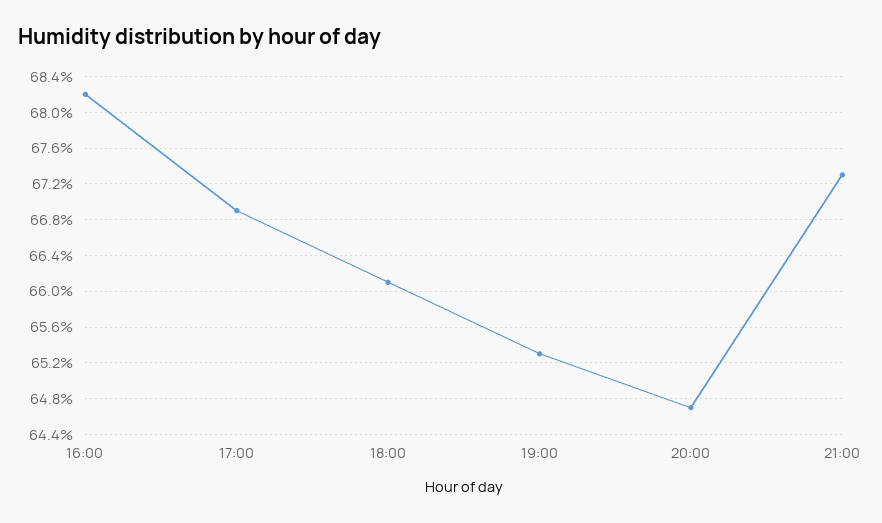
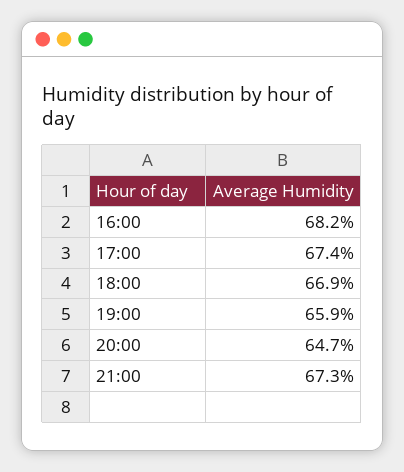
17:00: 66.9 -> 67.4
18:00: 66.1 -> 66.9
19:00: 65.3 -> 65.9

